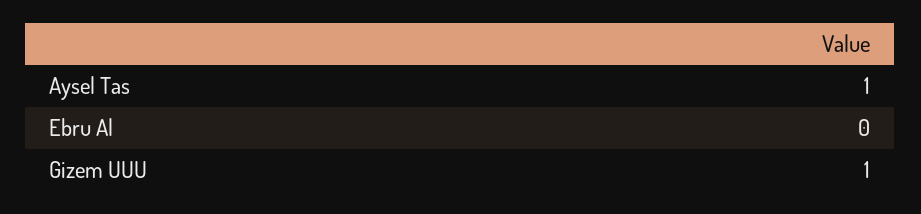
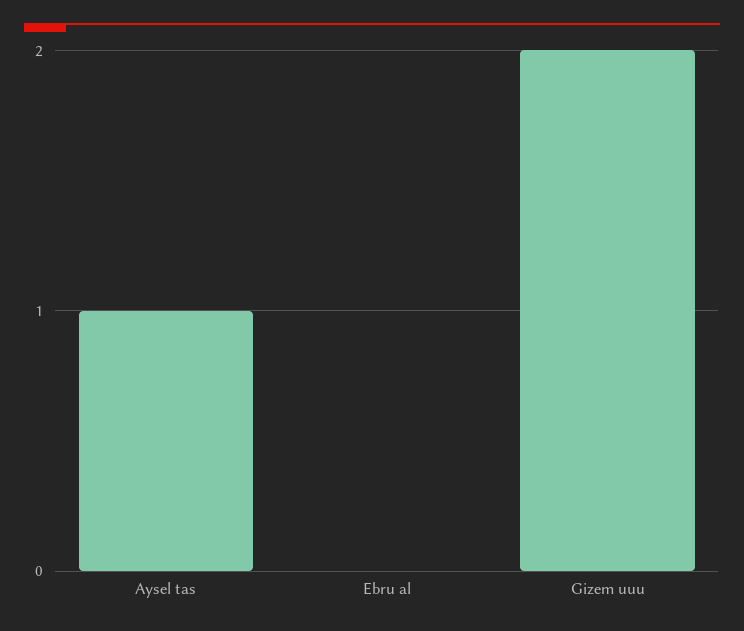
Gizem UUU: 1 -> 2

